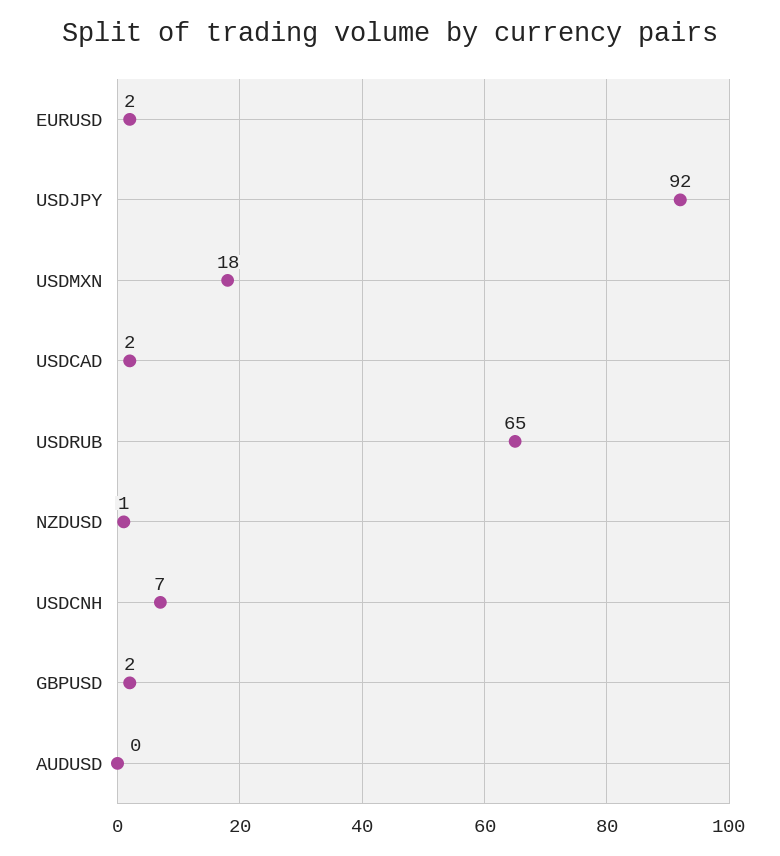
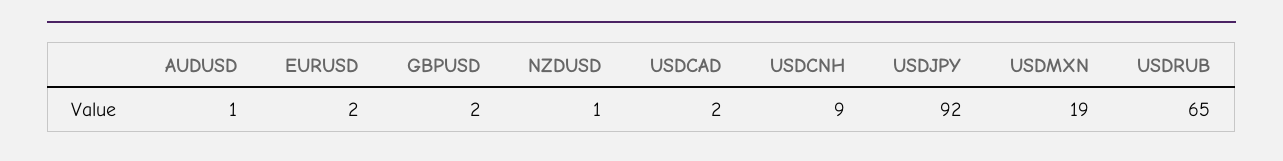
USDMXN: 18 -> 19
USDCNH: 7 -> 9
AUDUSD: 0 -> 1

